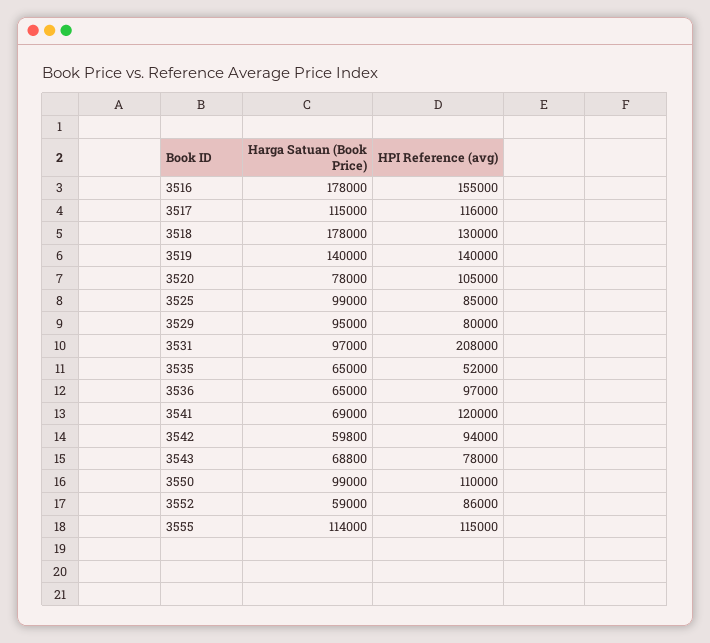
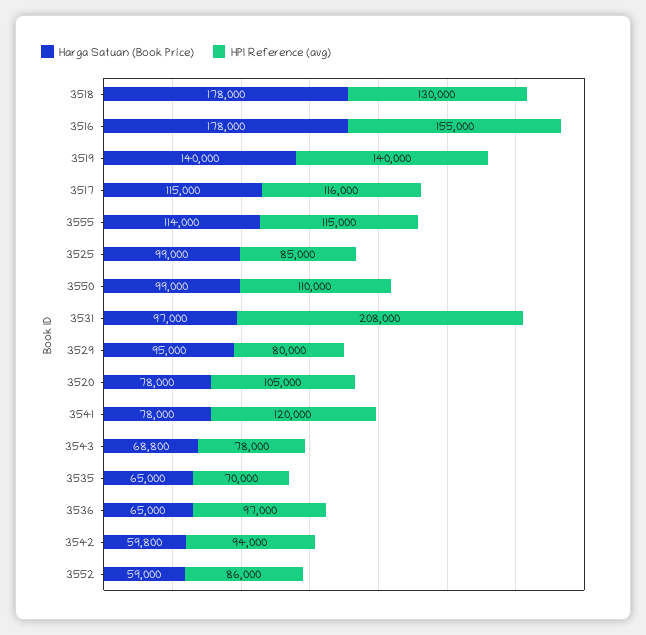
HPI Reference (avg), 3535: 52000 -> 70000
Harga Satuan (Book Price), 3541: 69000 -> 78000

